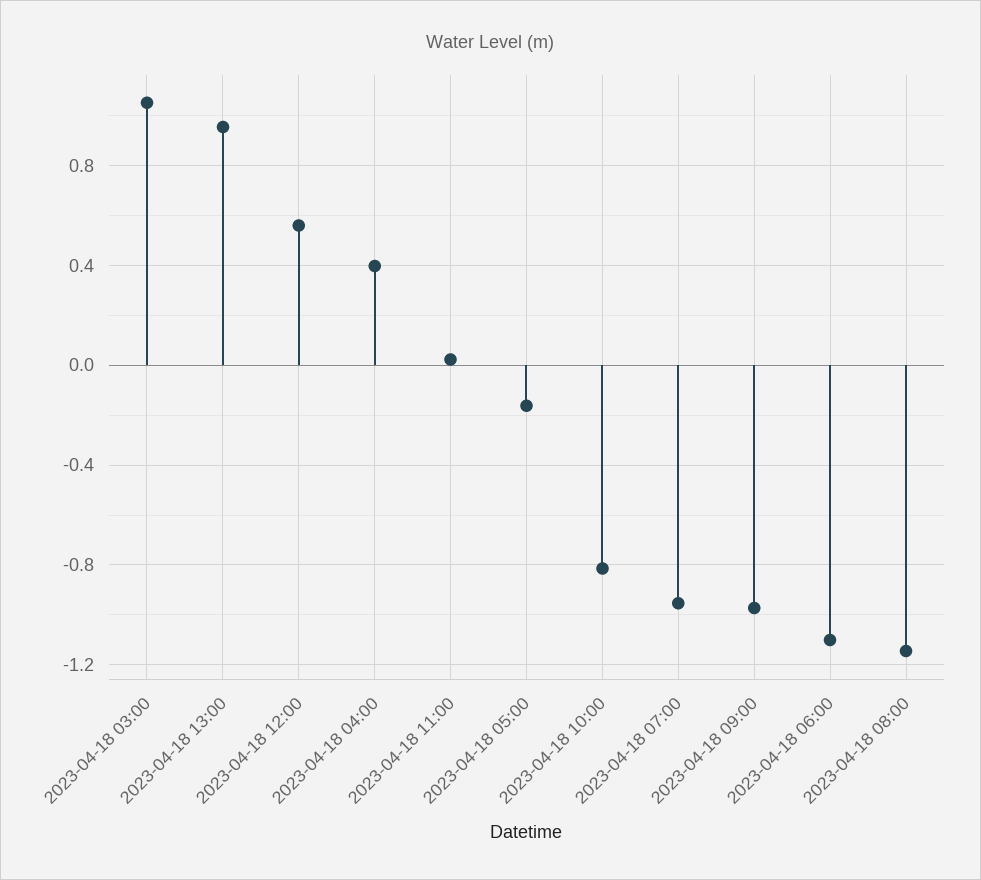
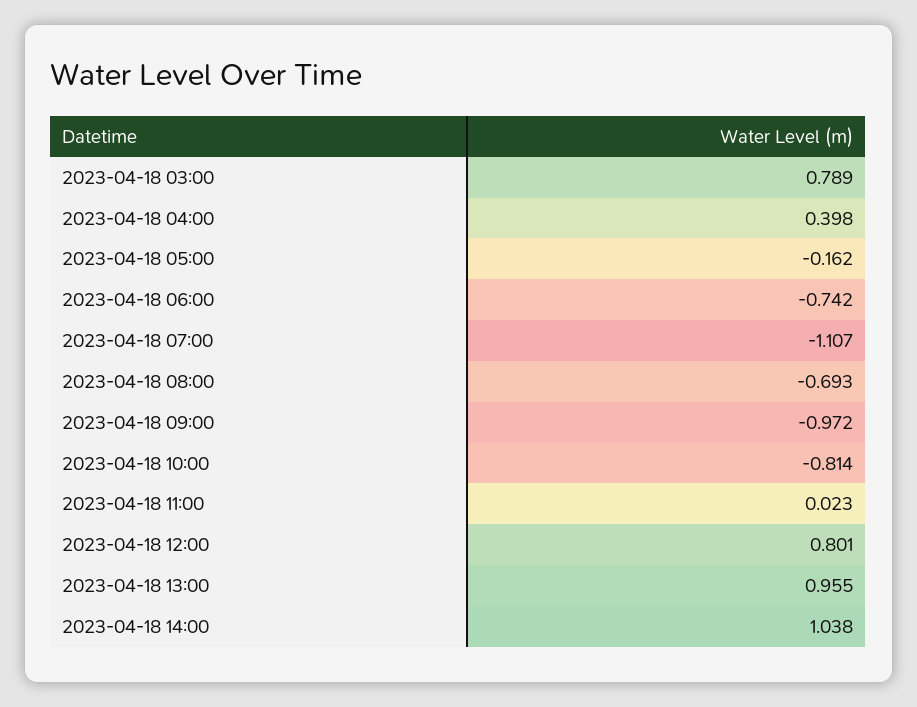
2023-04-18 03:00: 1.05 -> 0.789
2023-04-18 12:00: 0.55 -> 0.801
2023-04-18 07:00: -0.95 -> -1.107
2023-04-18 06:00: -1.1 -> -0.742
2023-04-18 08:00: -1.15 -> -0.693
2023-04-18 14:00: none -> 1.038

